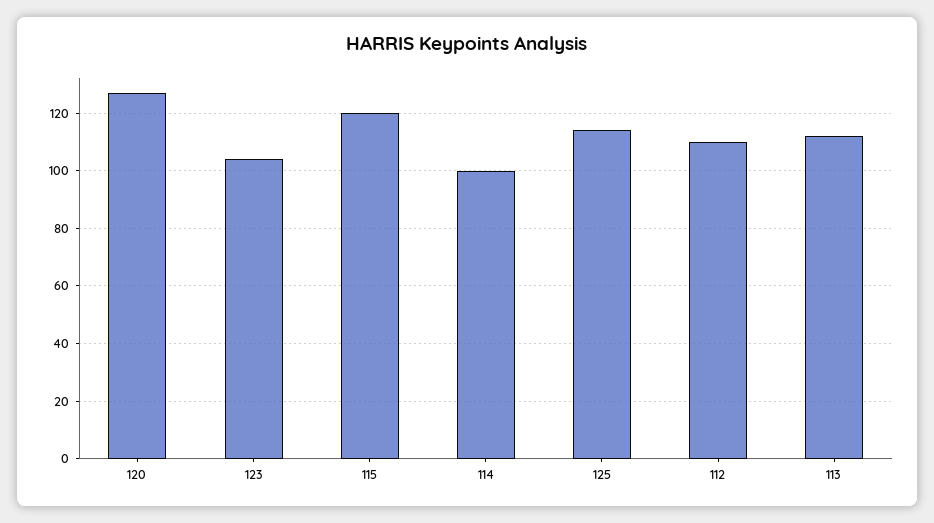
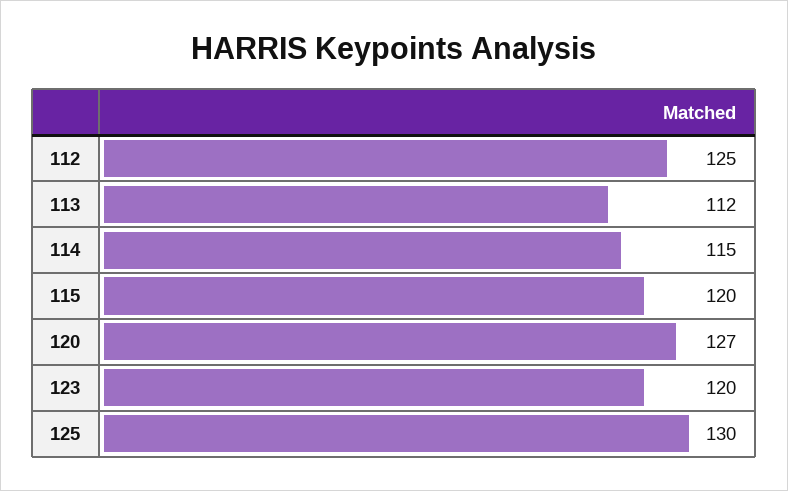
123: 105 -> 120
114: 100 -> 115
125: 115 -> 130
112: 110 -> 125

